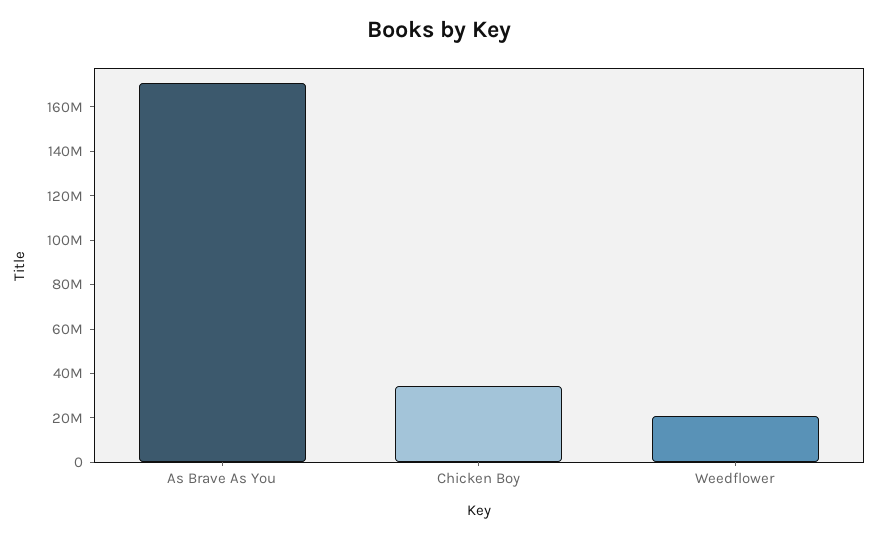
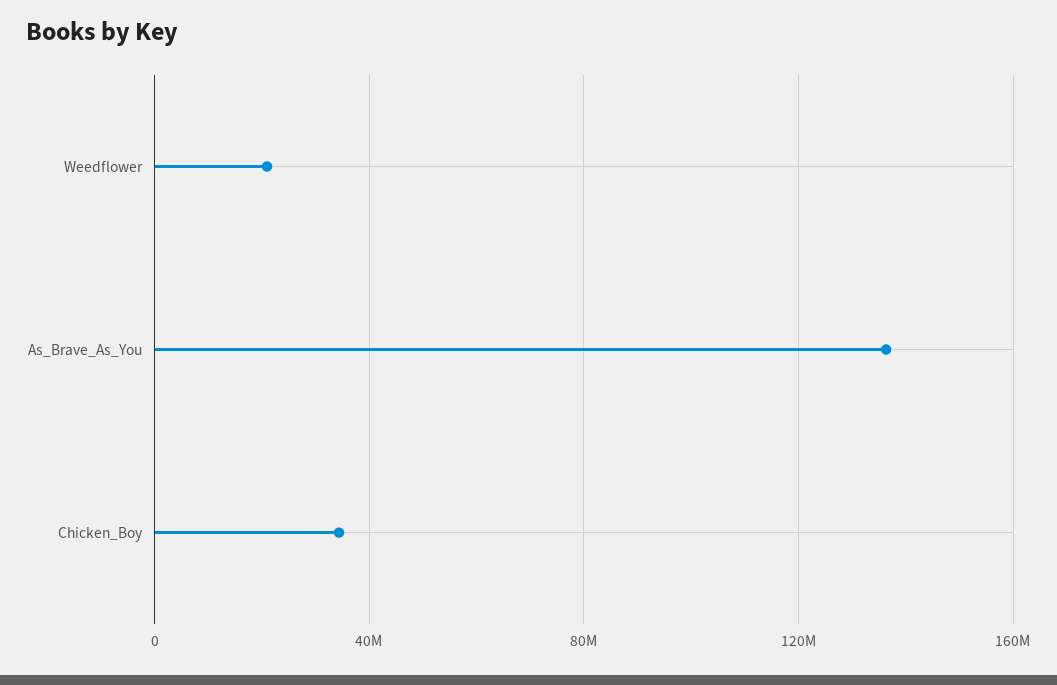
As Brave As You: 170000000 -> 135000000

